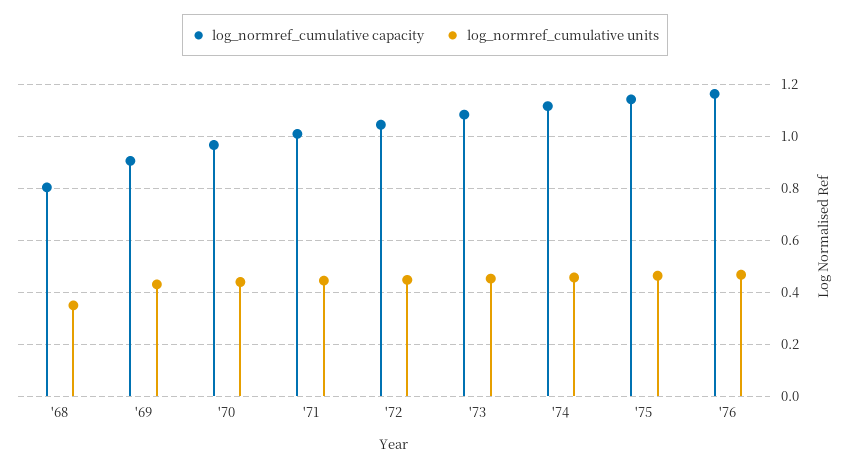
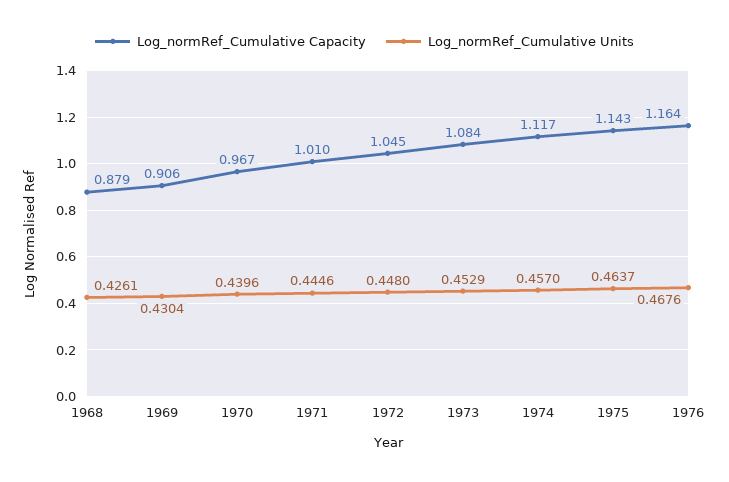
log_normref_cumulative capacity, '68: 0.8 -> 0.879
log_normref_cumulative units, '68: 0.35 -> 0.4261

